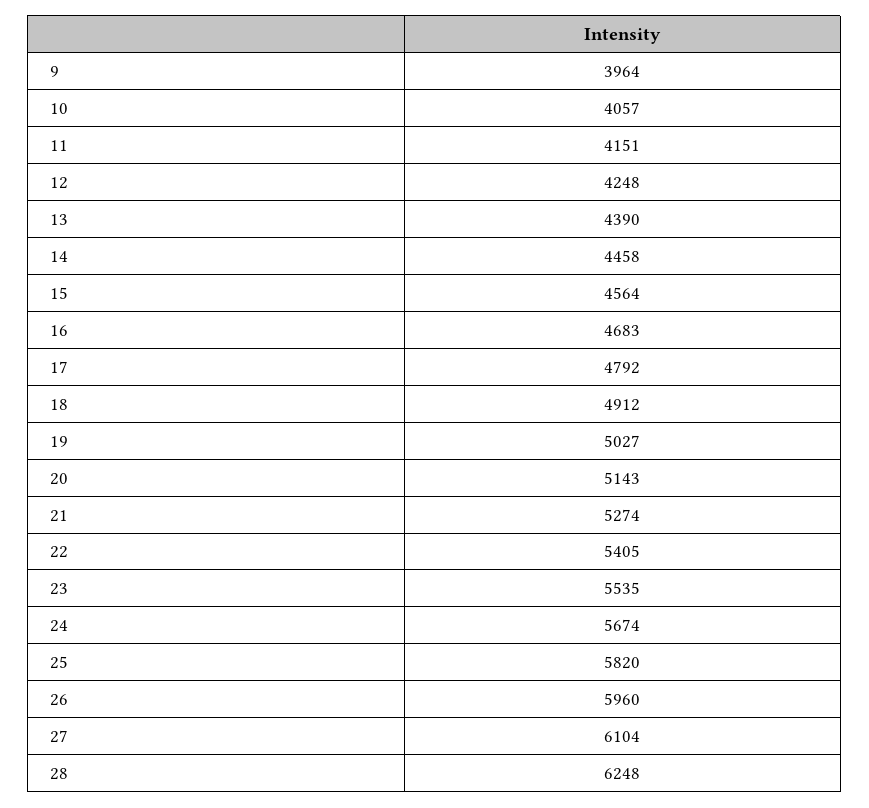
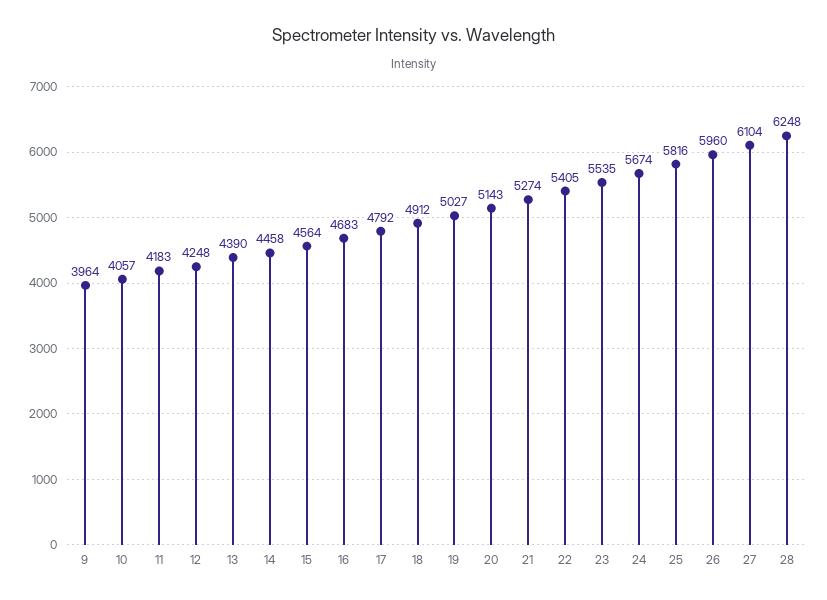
11: 4151 -> 4183
25: 5820 -> 5816

